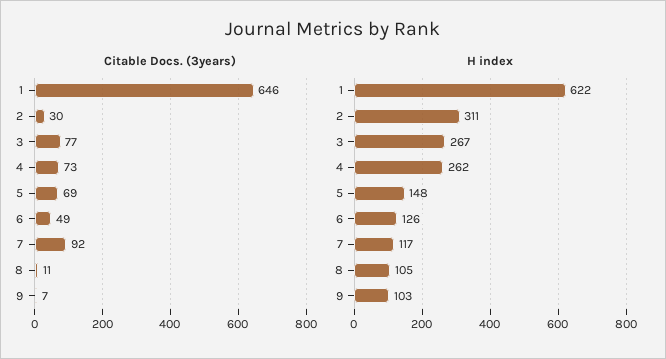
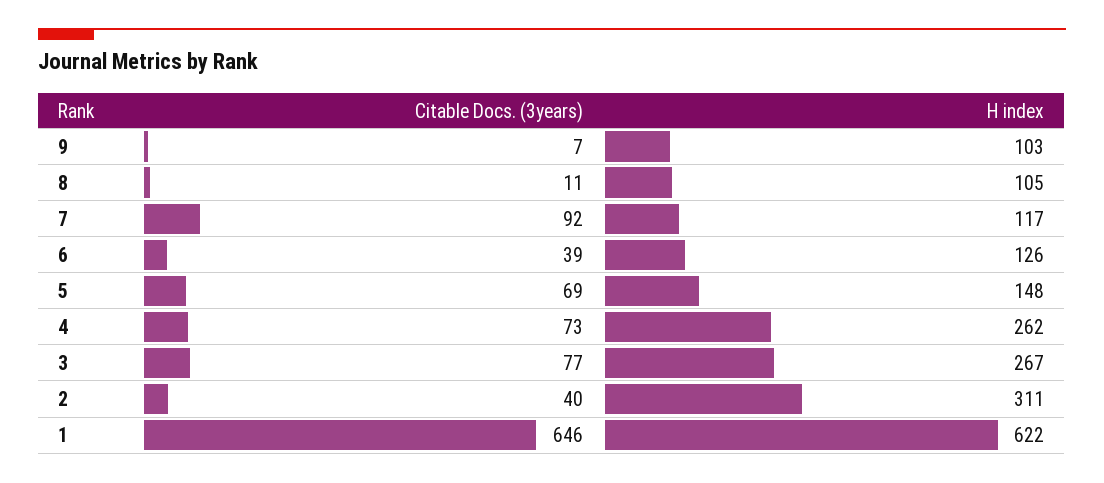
Citable Docs. (3years), 2: 30 -> 40
Citable Docs. (3years), 6: 49 -> 39

